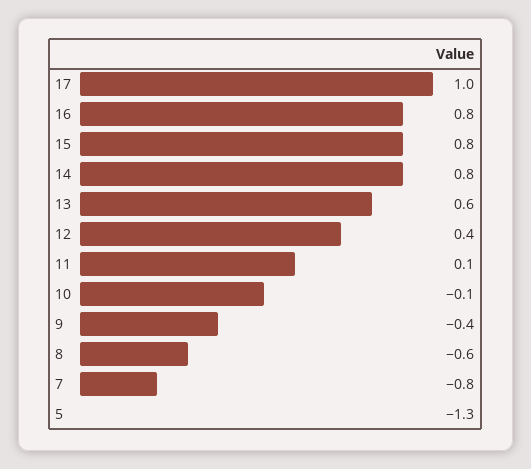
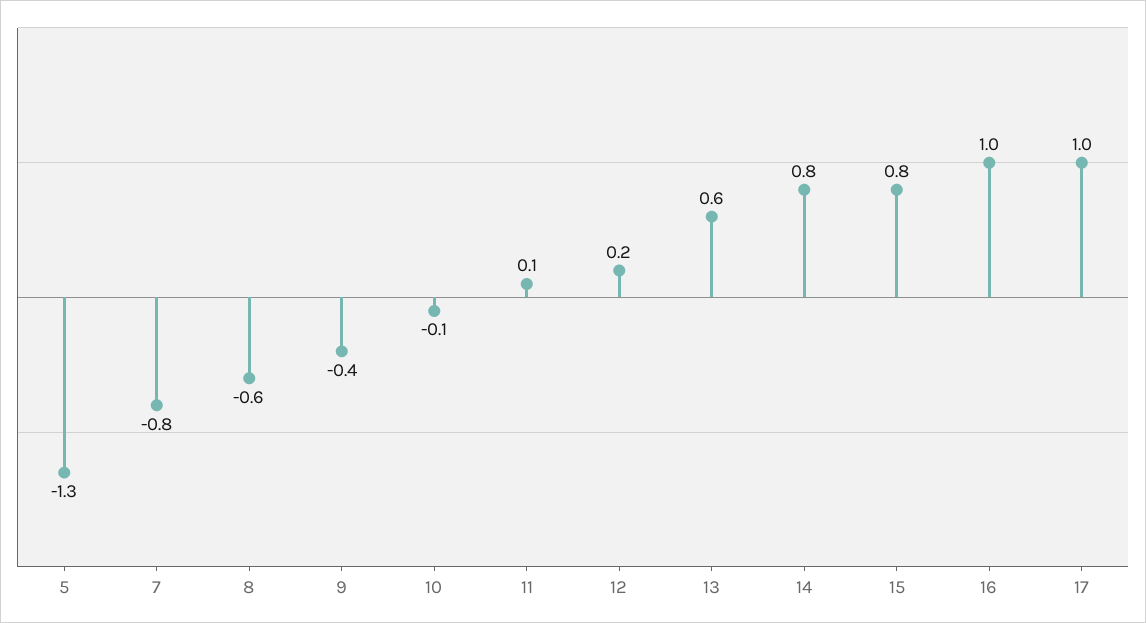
16: 0.8 -> 1
12: 0.4 -> 0.2

